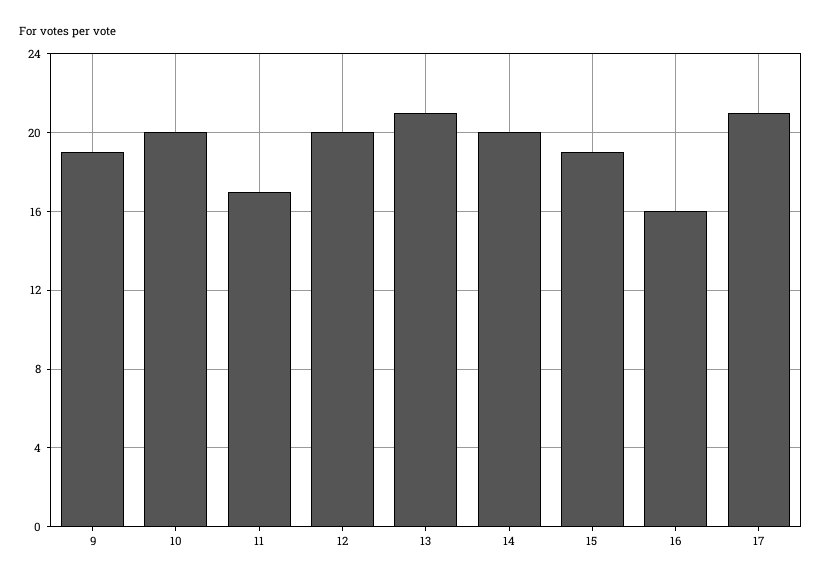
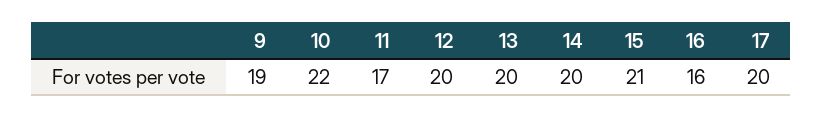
10: 20 -> 22
13: 21 -> 20
15: 19 -> 21
17: 21 -> 20

